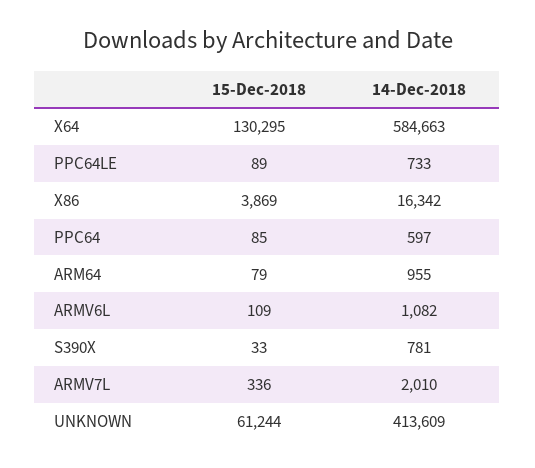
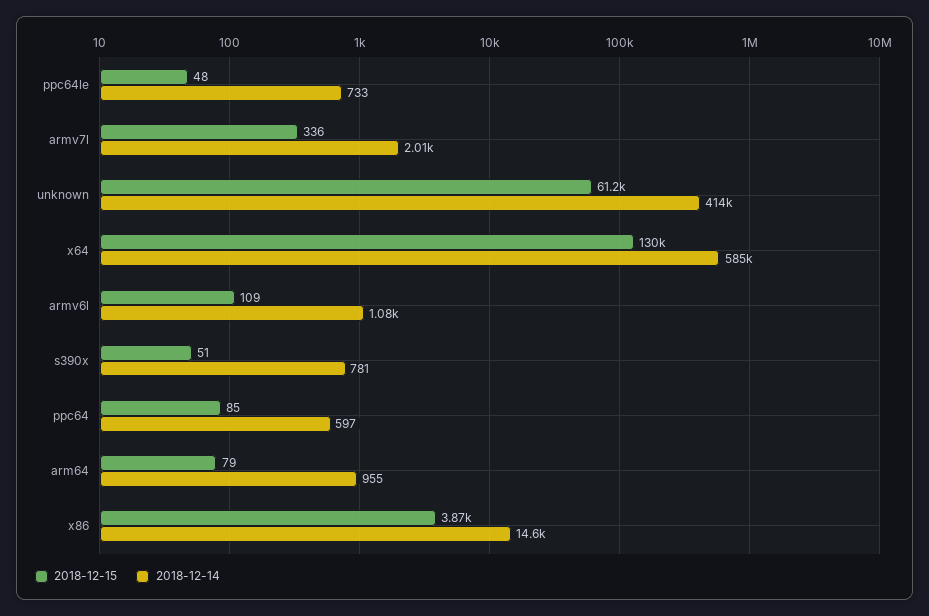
15-Dec-2018, PPC64LE: 89 -> 48
14-Dec-2018, X86: 16342 -> 14600
15-Dec-2018, S390X: 33 -> 51

